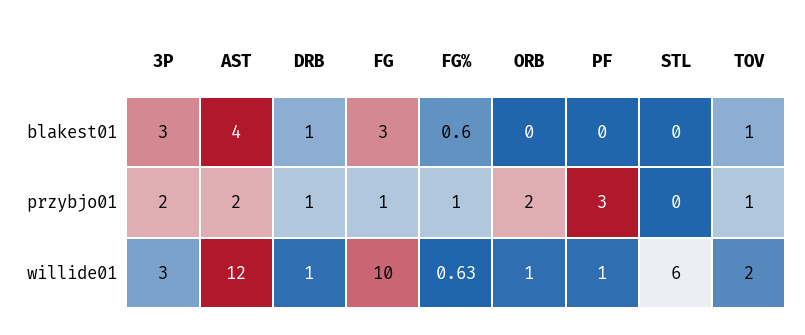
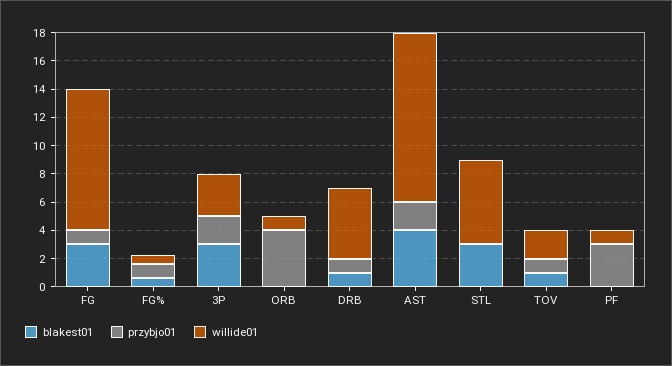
blakest01, STL: 0 -> 3
przybjo01, ORB: 2 -> 4
willide01, DRB: 1 -> 5

